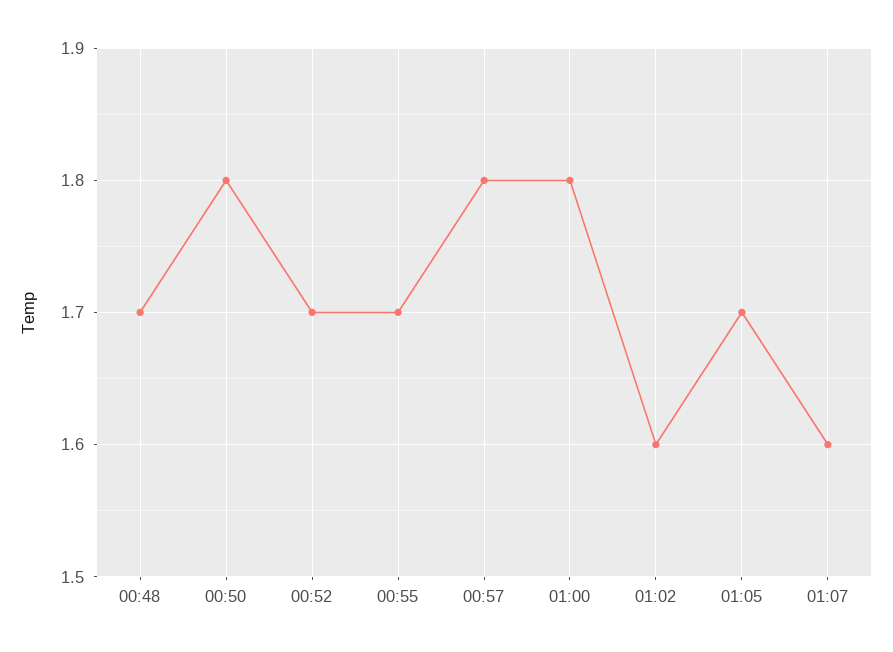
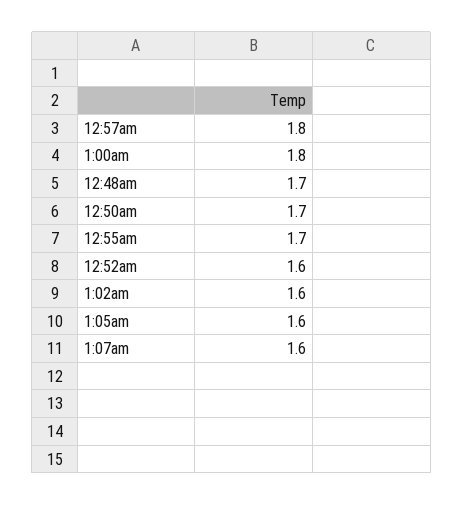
00:50: 1.8 -> 1.7
00:52: 1.7 -> 1.6
01:05: 1.7 -> 1.6

